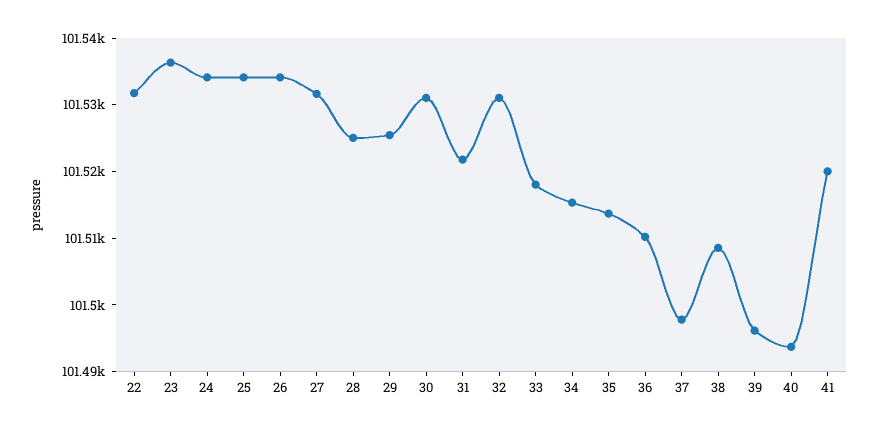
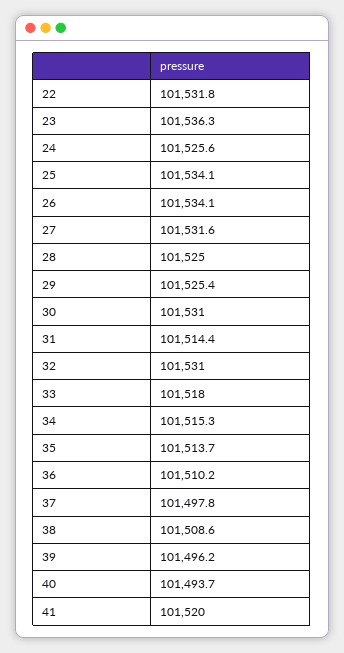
24: 101534 -> 101525.6
31: 101522 -> 101514.4

